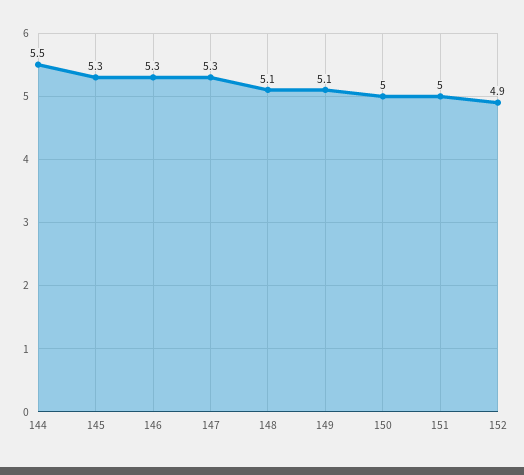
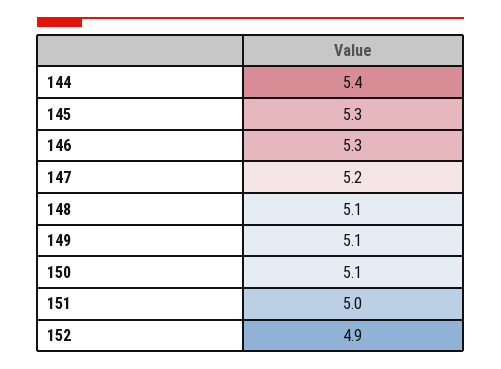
144: 5.5 -> 5.4
147: 5.3 -> 5.2
150: 5 -> 5.1

